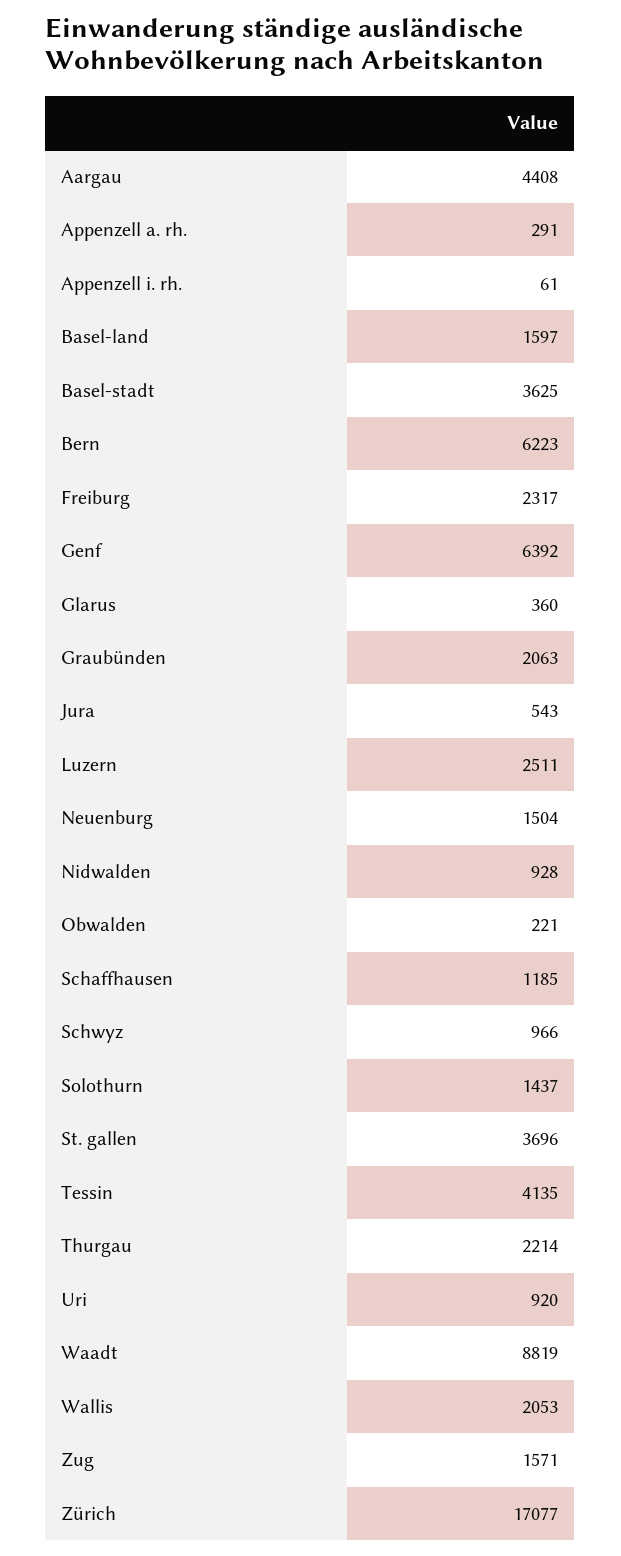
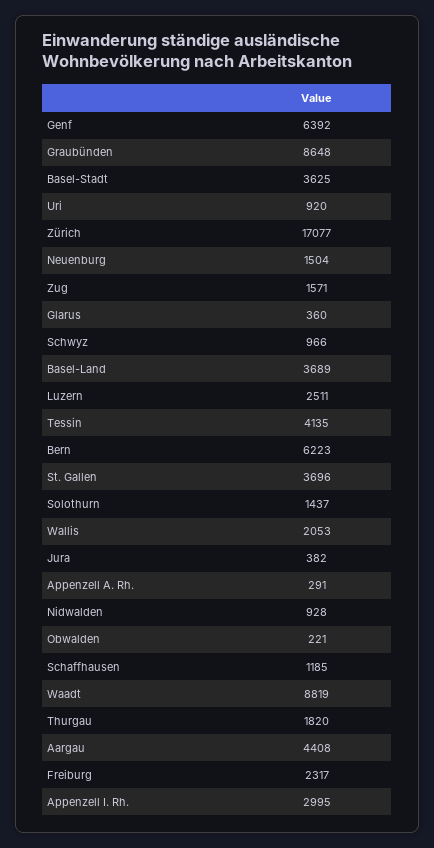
Appenzell i. rh.: 61 -> 2995
Basel-land: 1597 -> 3689
Graubünden: 2063 -> 8648
Jura: 543 -> 382
Thurgau: 2214 -> 1820

